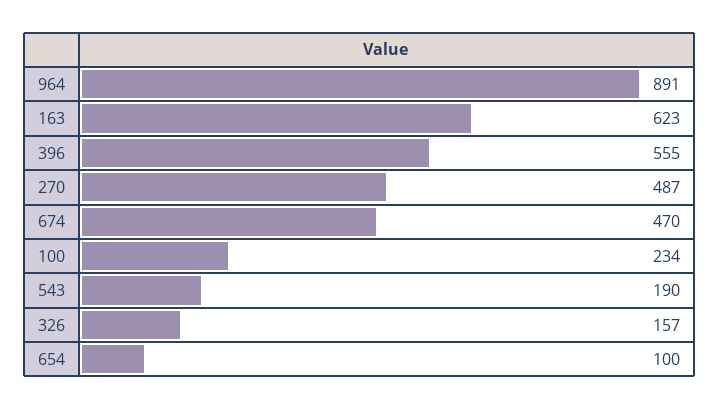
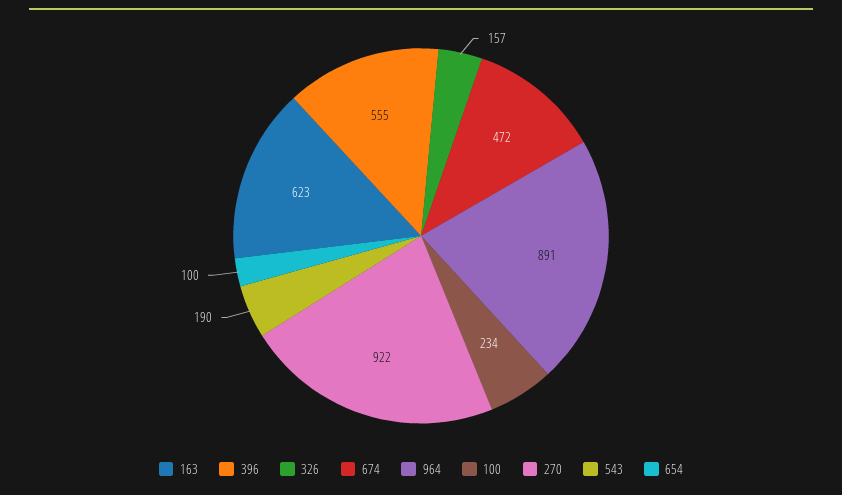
270: 487 -> 922
674: 470 -> 472

